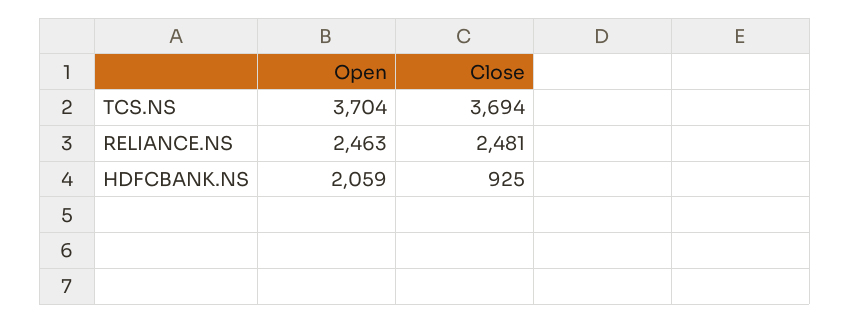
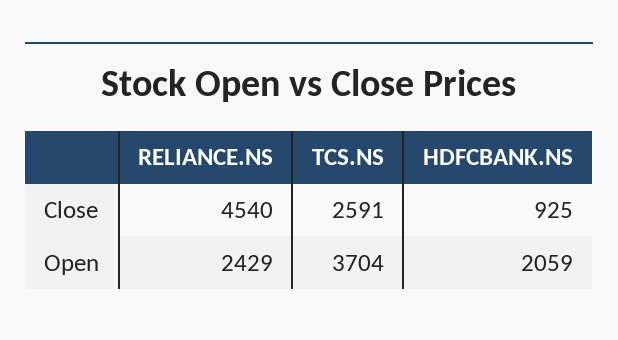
Close, TCS.NS: 3694 -> 2591
Open, RELIANCE.NS: 2463 -> 2429
Close, RELIANCE.NS: 2481 -> 4540

